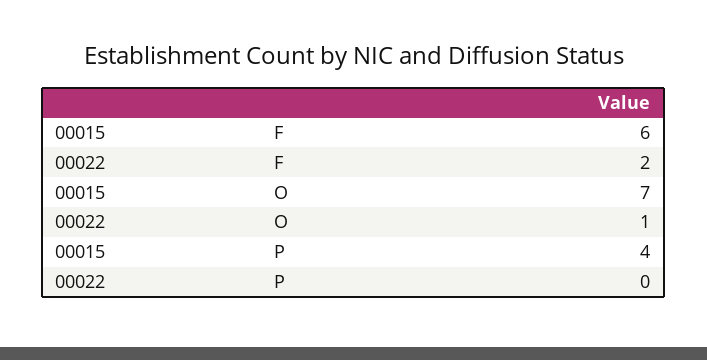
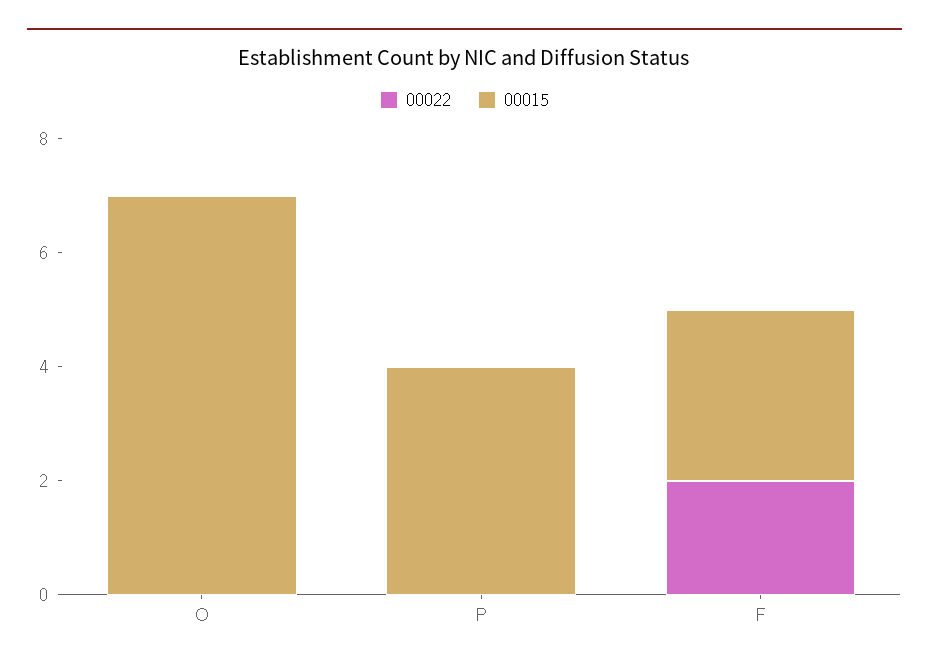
00015, F: 6 -> 3
00022, O: 1 -> 0

